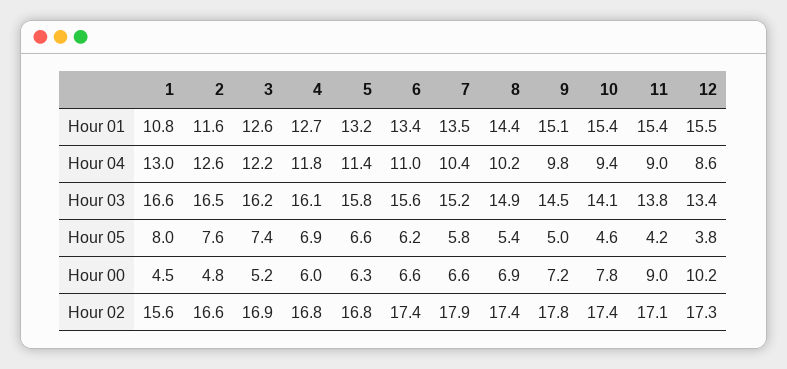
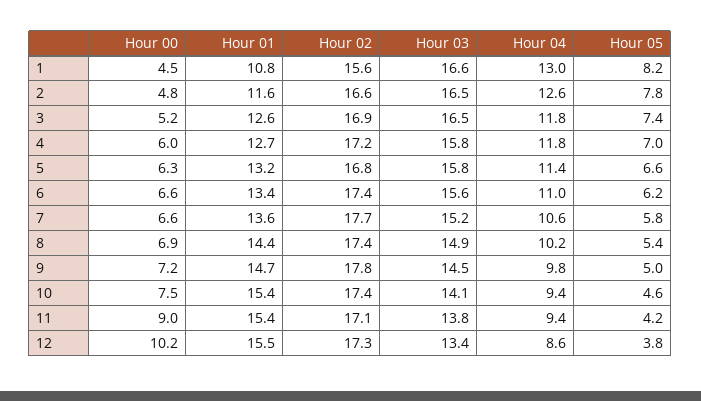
7, Hour 01: 13.5 -> 13.6
9, Hour 01: 15.1 -> 14.7
3, Hour 04: 12.2 -> 11.8
7, Hour 04: 10.4 -> 10.6
11, Hour 04: 9 -> 9.4
3, Hour 03: 16.2 -> 16.5
4, Hour 03: 16.1 -> 15.8
1, Hour 05: 8 -> 8.2
2, Hour 05: 7.6 -> 7.8
4, Hour 05: 6.9 -> 7
10, Hour 00: 7.8 -> 7.5
4, Hour 02: 16.8 -> 17.2
7, Hour 02: 17.9 -> 17.7

